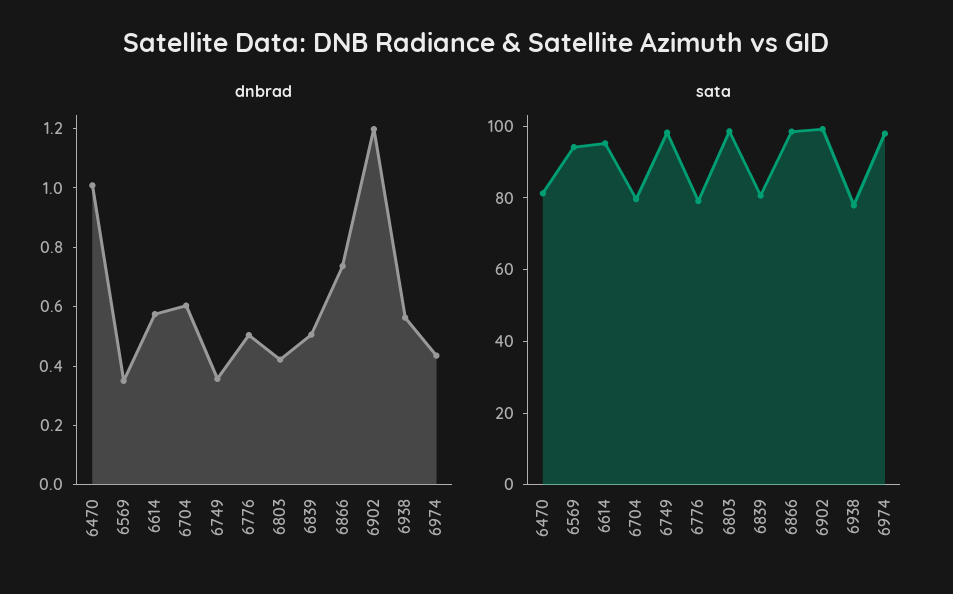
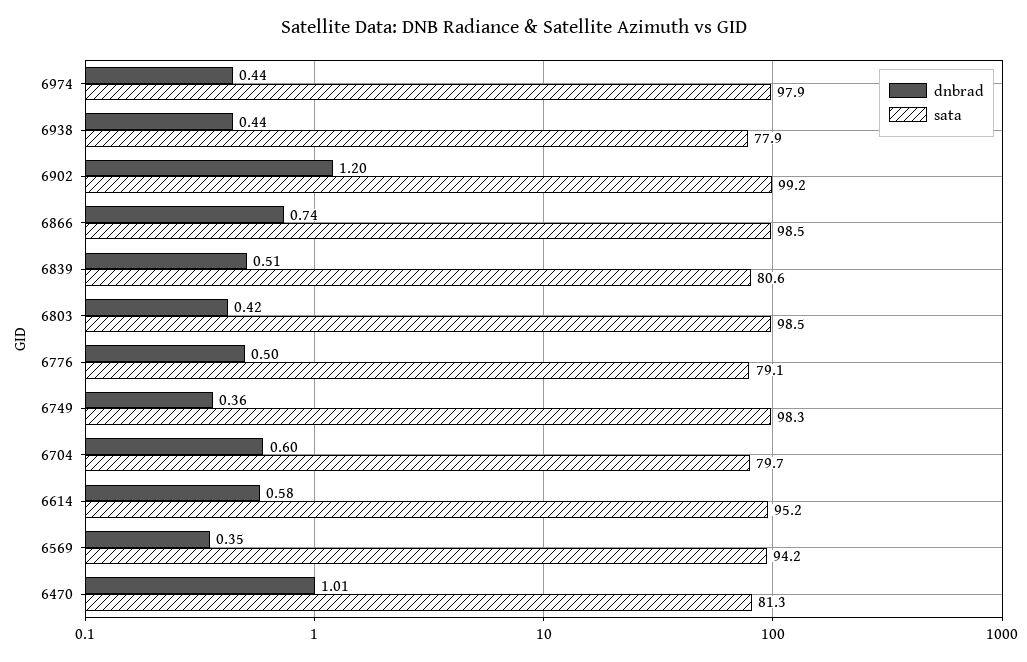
dnbrad, 6938: 0.55 -> 0.44

